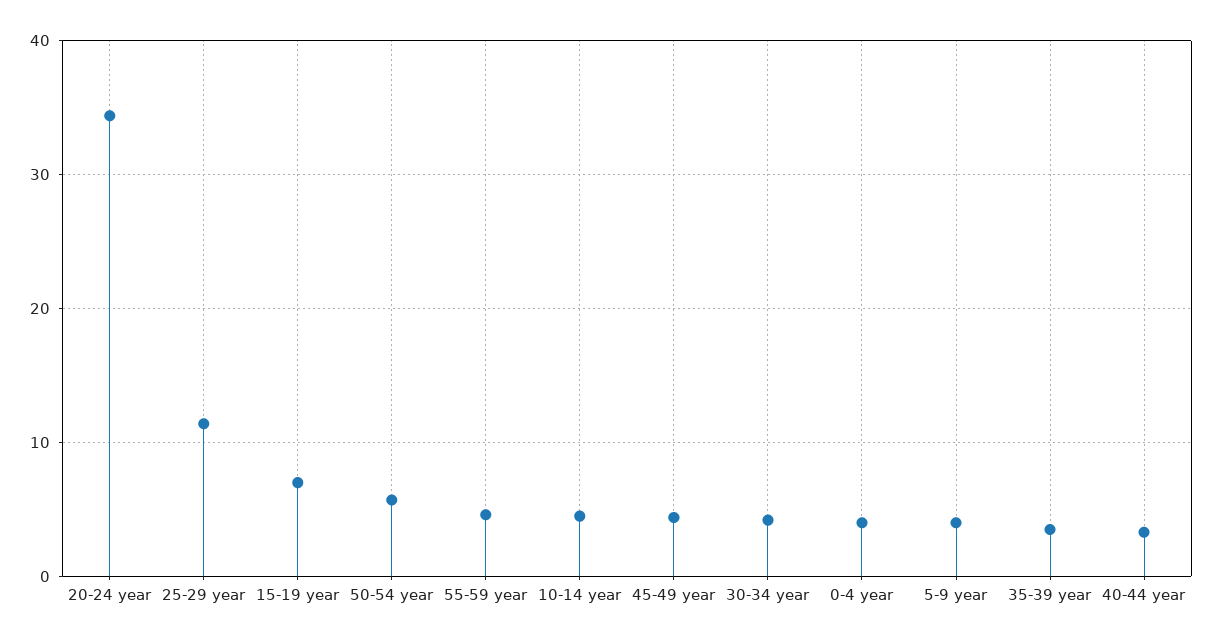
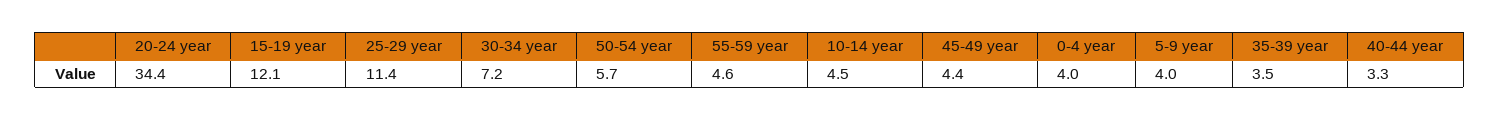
15-19 year: 7 -> 12.1
30-34 year: 4 -> 7.2

